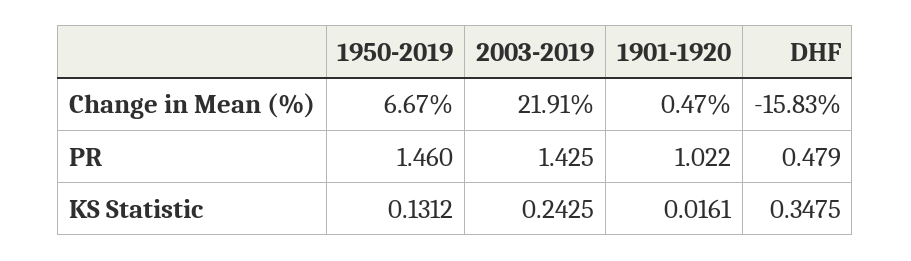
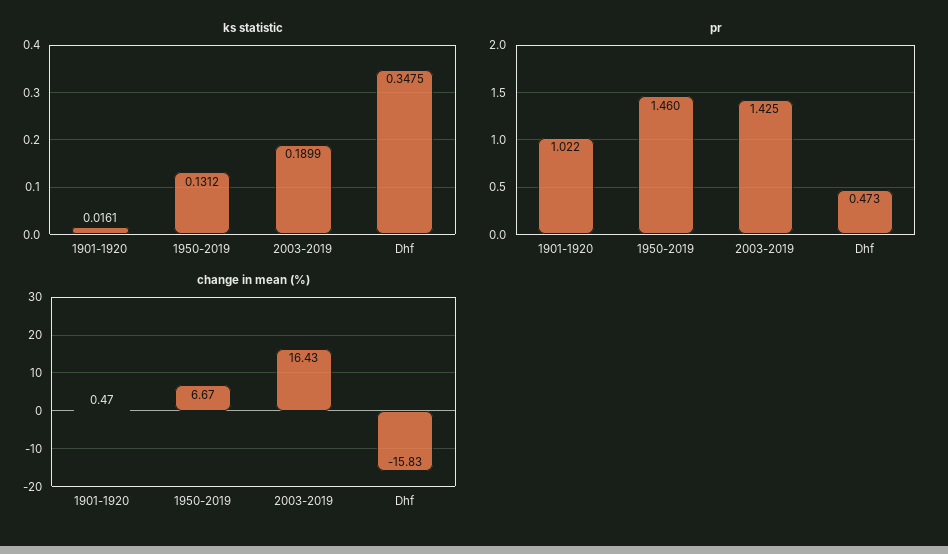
Change in Mean (%), 2003-2019: 21.91 -> 16.43
PR, DHF: 0.479 -> 0.473
KS Statistic, 2003-2019: 0.2425 -> 0.1899

